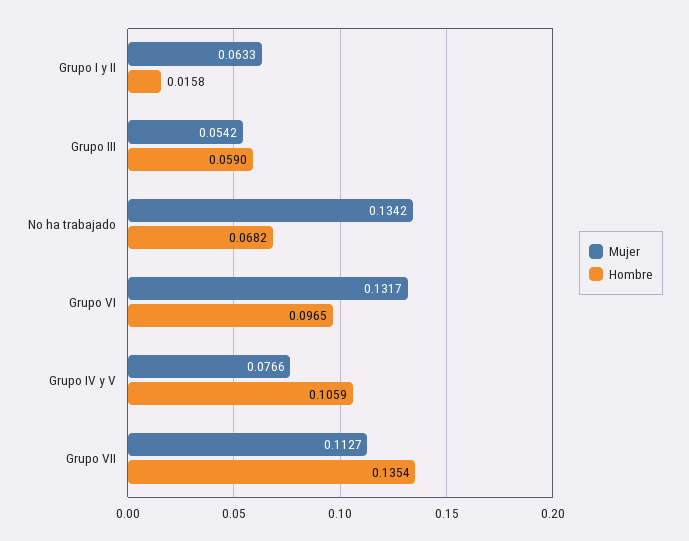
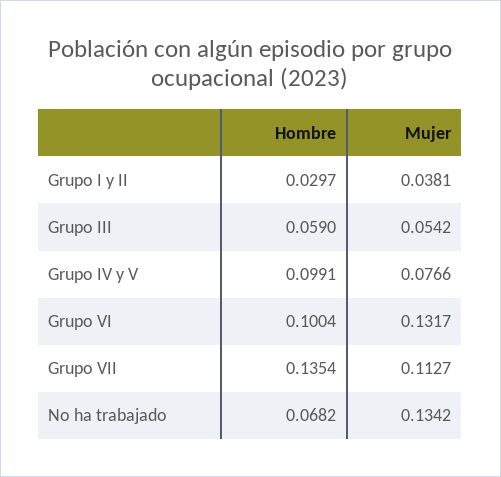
Mujer, Grupo I y II: 0.0633 -> 0.0381
Hombre, Grupo I y II: 0.0158 -> 0.0297
Hombre, Grupo VI: 0.0965 -> 0.1004
Hombre, Grupo IV y V: 0.1059 -> 0.0991

